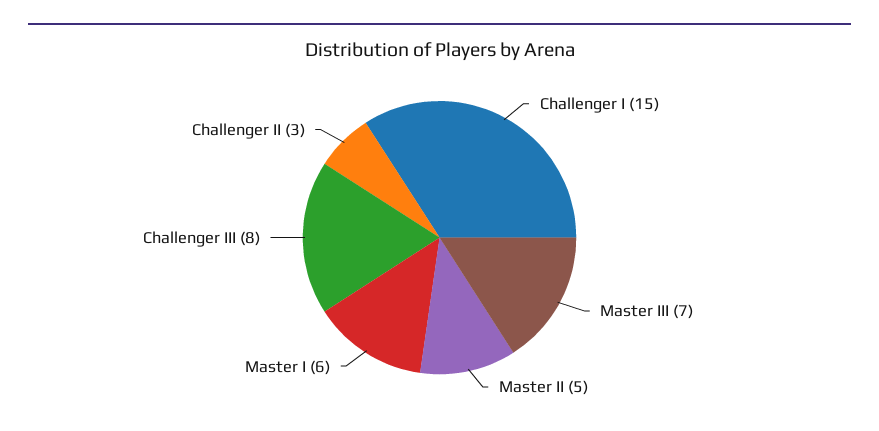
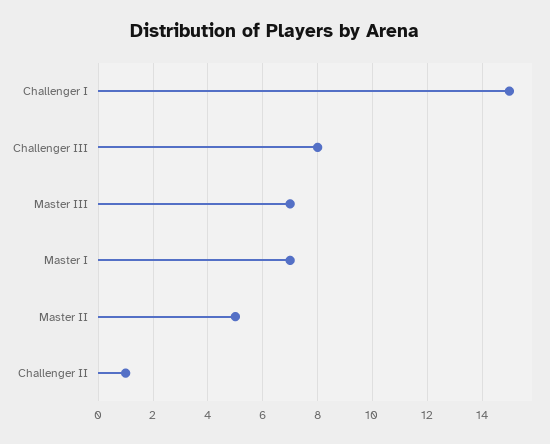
Master I: 6 -> 7
Challenger II: 3 -> 1

